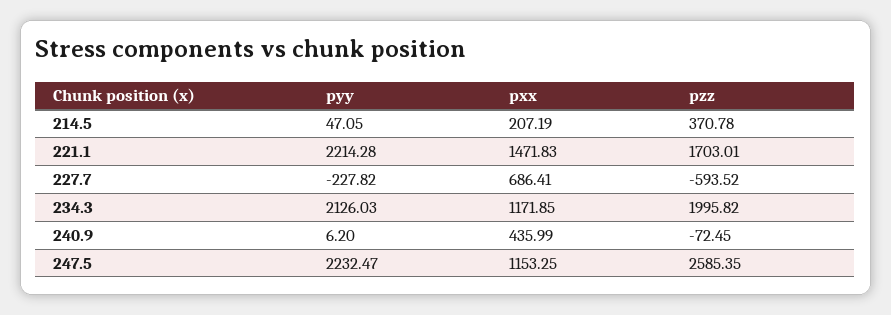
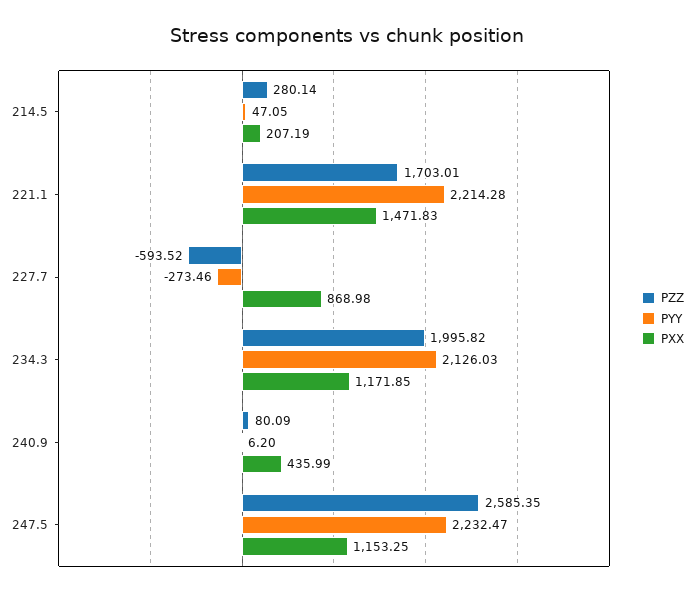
pzz, 214.5: 370.78 -> 280.14
pyy, 227.7: -227.82 -> -273.46
pxx, 227.7: 686.41 -> 868.98
pzz, 240.9: -72.45 -> 80.09

